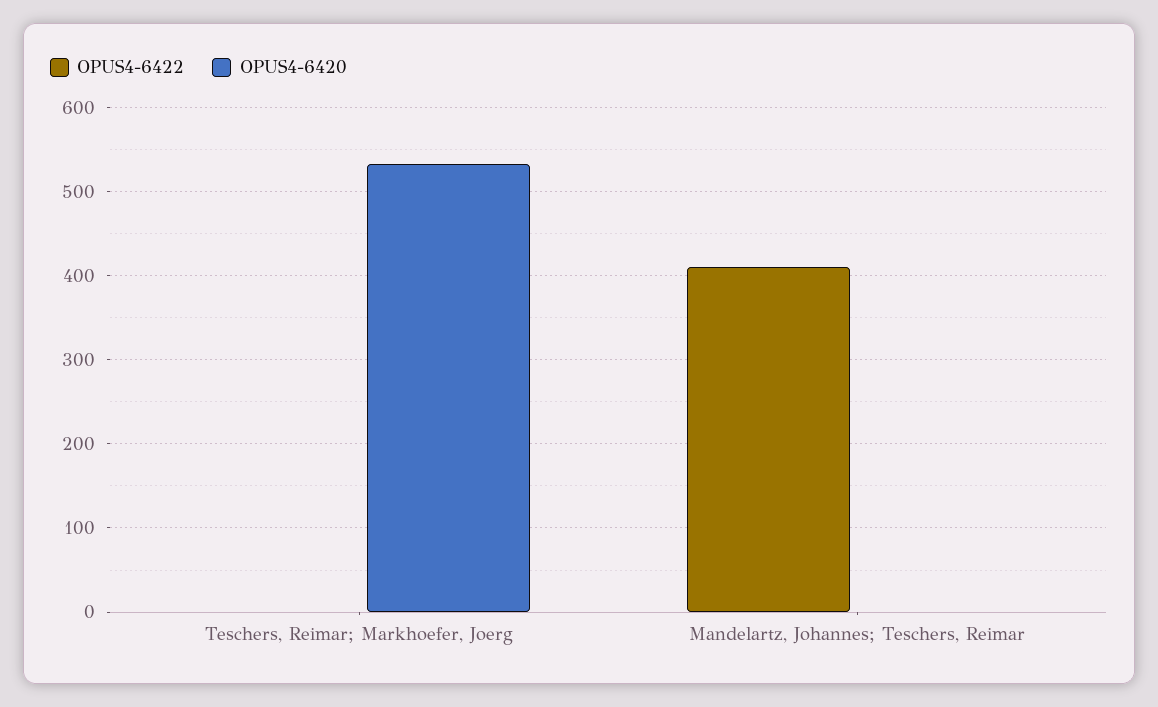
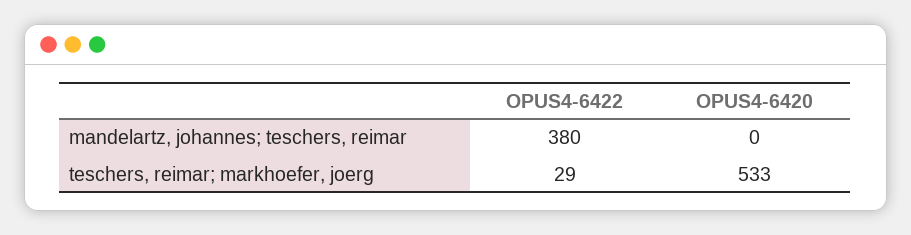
OPUS4-6422, Teschers, Reimar; Markhoefer, Joerg: 0 -> 29
OPUS4-6422, Mandelartz, Johannes; Teschers, Reimar: 410 -> 380

